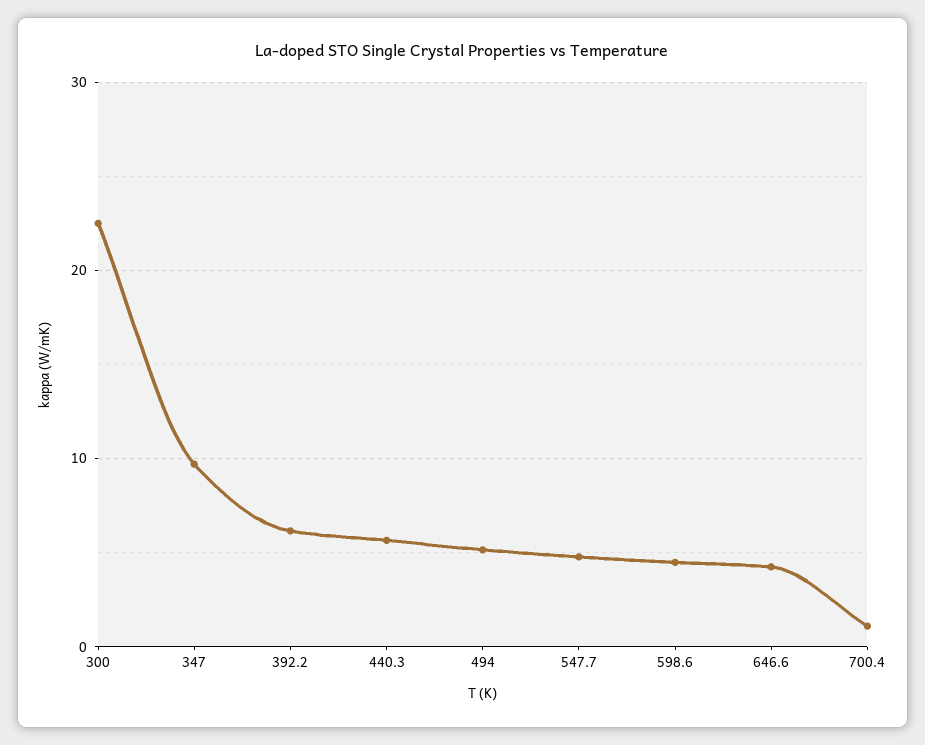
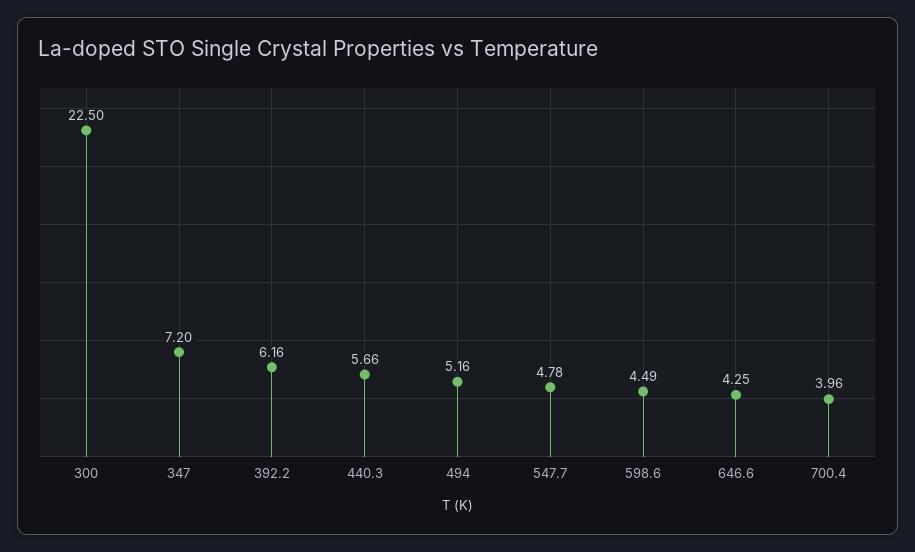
347: 10 -> 7.2
700.4: 1 -> 3.96

